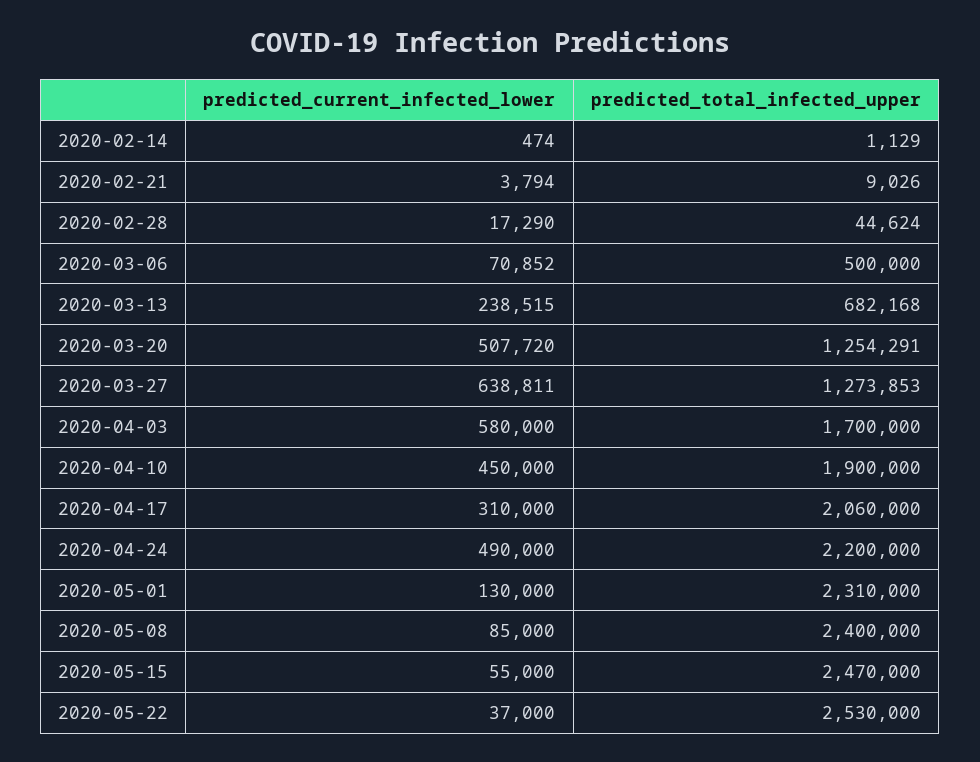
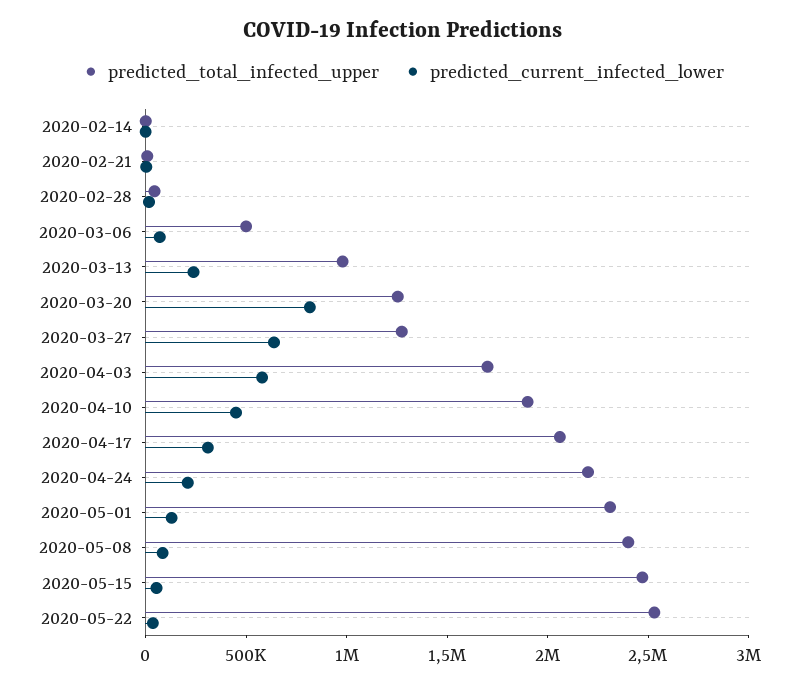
predicted_total_infected_upper, 2020-03-13: 682168 -> 1000000
predicted_current_infected_lower, 2020-03-20: 507720 -> 800000
predicted_current_infected_lower, 2020-04-24: 490000 -> 200000

